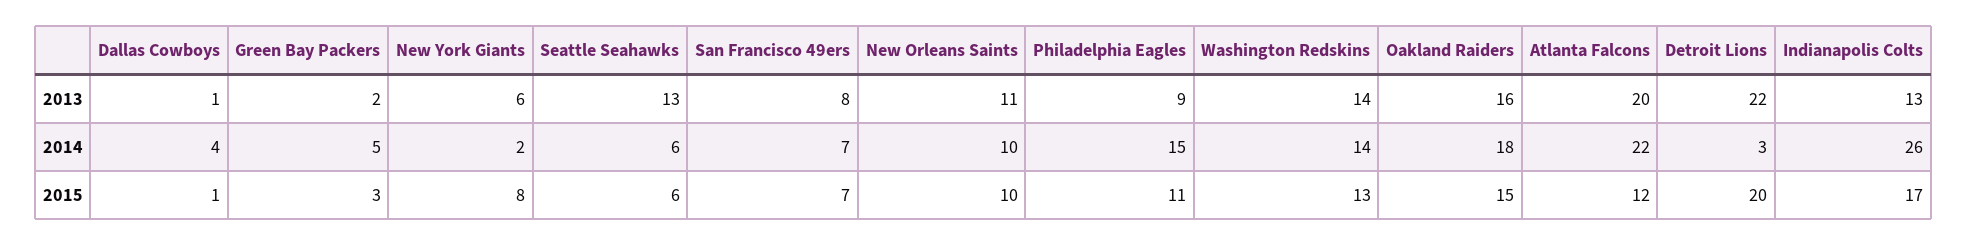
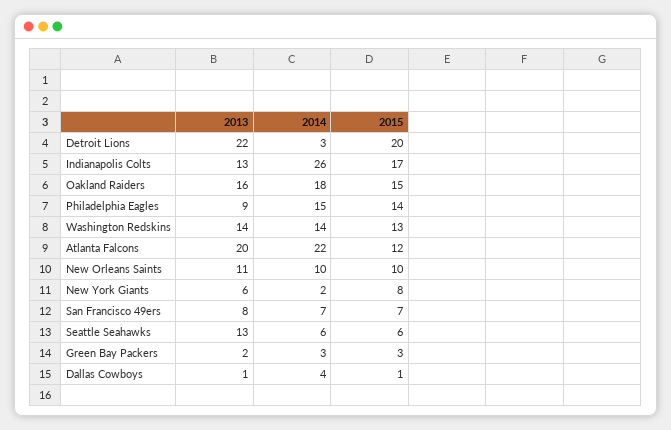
Green Bay Packers, 2014: 5 -> 3
Philadelphia Eagles, 2015: 11 -> 14

